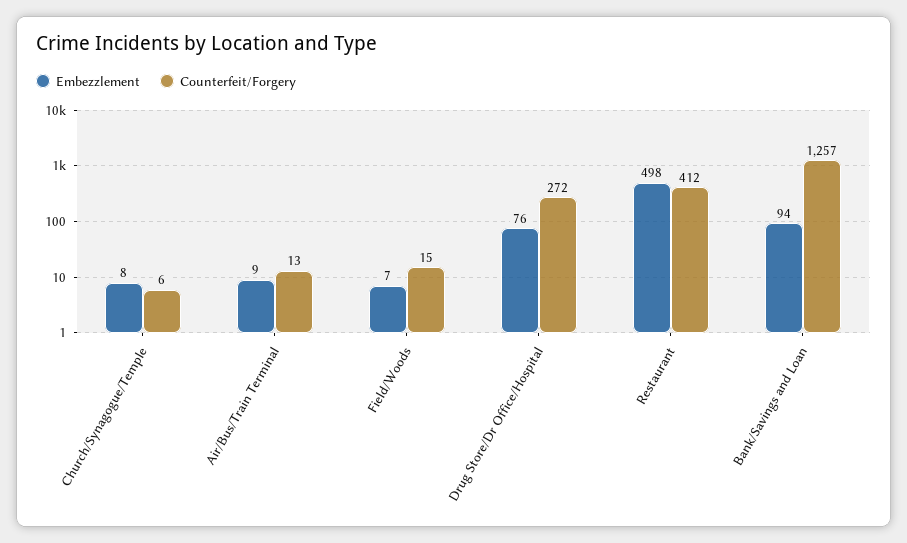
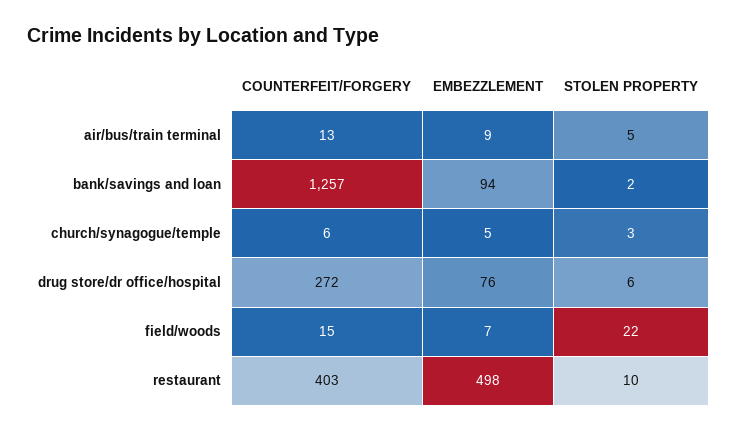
Embezzlement, Church/Synagogue/Temple: 8 -> 5
Counterfeit/Forgery, Restaurant: 412 -> 403
STOLEN PROPERTY, Air/Bus/Train Terminal: none -> 5
STOLEN PROPERTY, Bank/Savings and Loan: none -> 2
STOLEN PROPERTY, Church/Synagogue/Temple: none -> 3
STOLEN PROPERTY, Drug Store/Dr Office/Hospital: none -> 6
STOLEN PROPERTY, Field/Woods: none -> 22
STOLEN PROPERTY, Restaurant: none -> 10

